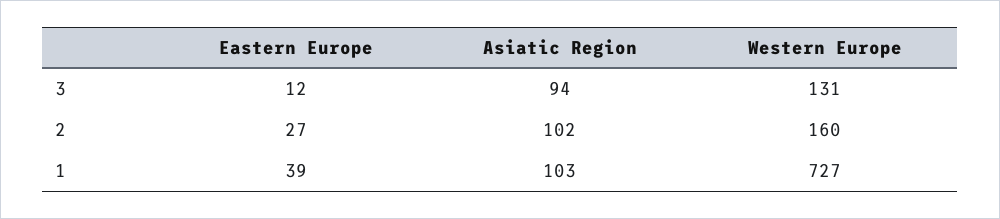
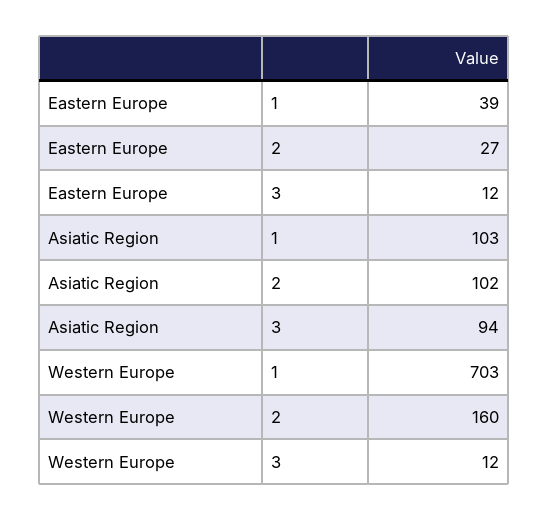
Western Europe, 3: 131 -> 12
Western Europe, 1: 727 -> 703

